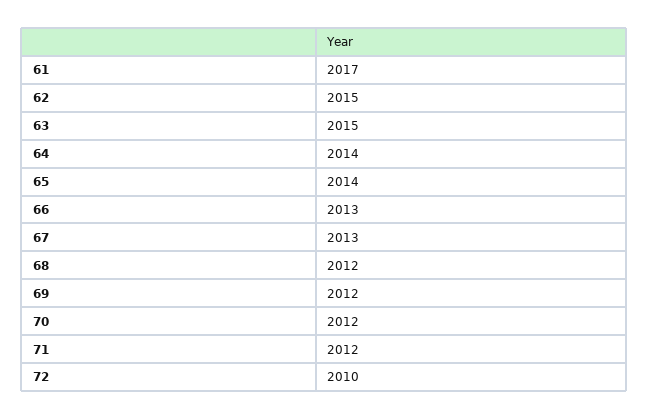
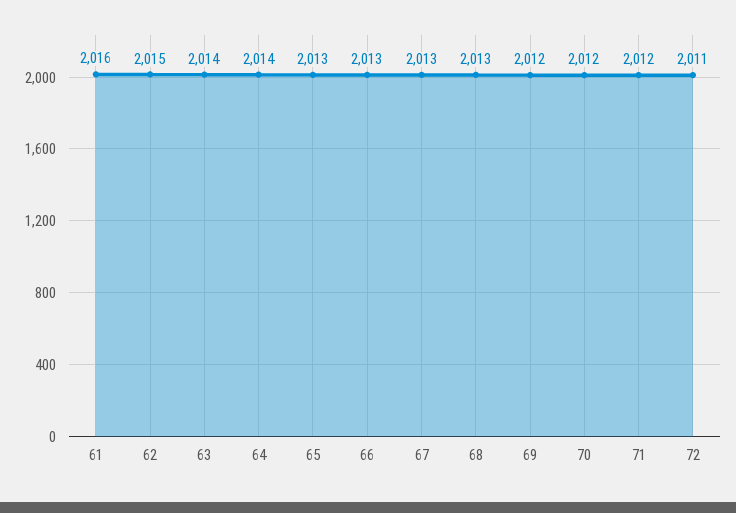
61: 2017 -> 2016
63: 2015 -> 2014
65: 2014 -> 2013
68: 2012 -> 2013
72: 2010 -> 2011

